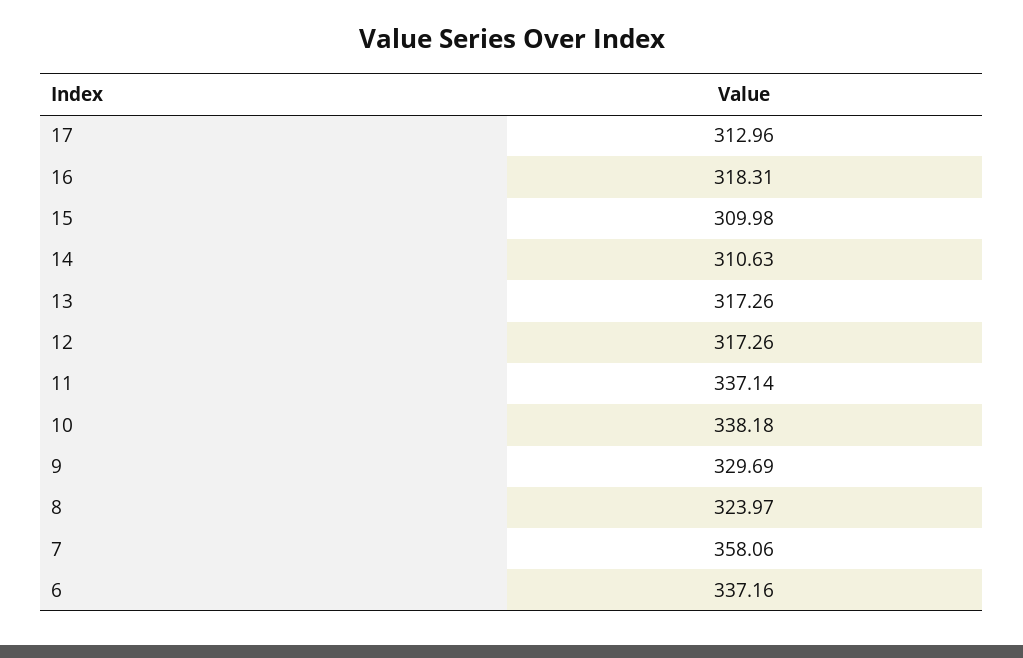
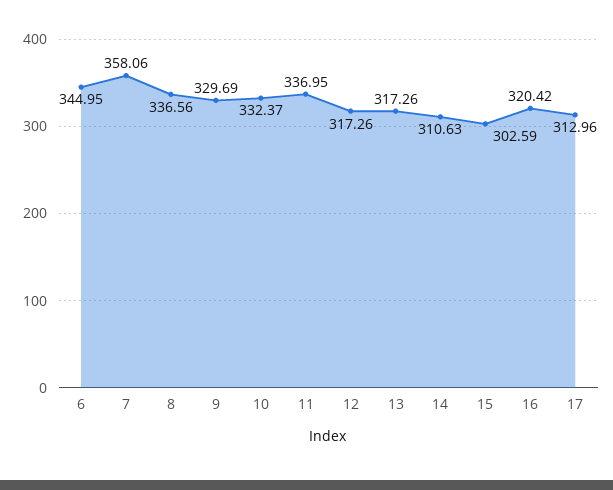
16: 318.31 -> 320.42
15: 309.98 -> 302.59
11: 337.14 -> 336.95
10: 338.18 -> 332.37
8: 323.97 -> 336.56
6: 337.16 -> 344.95

